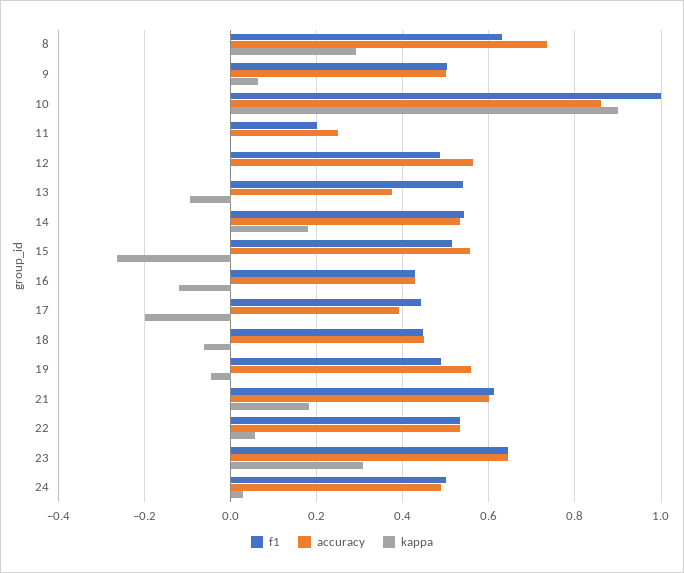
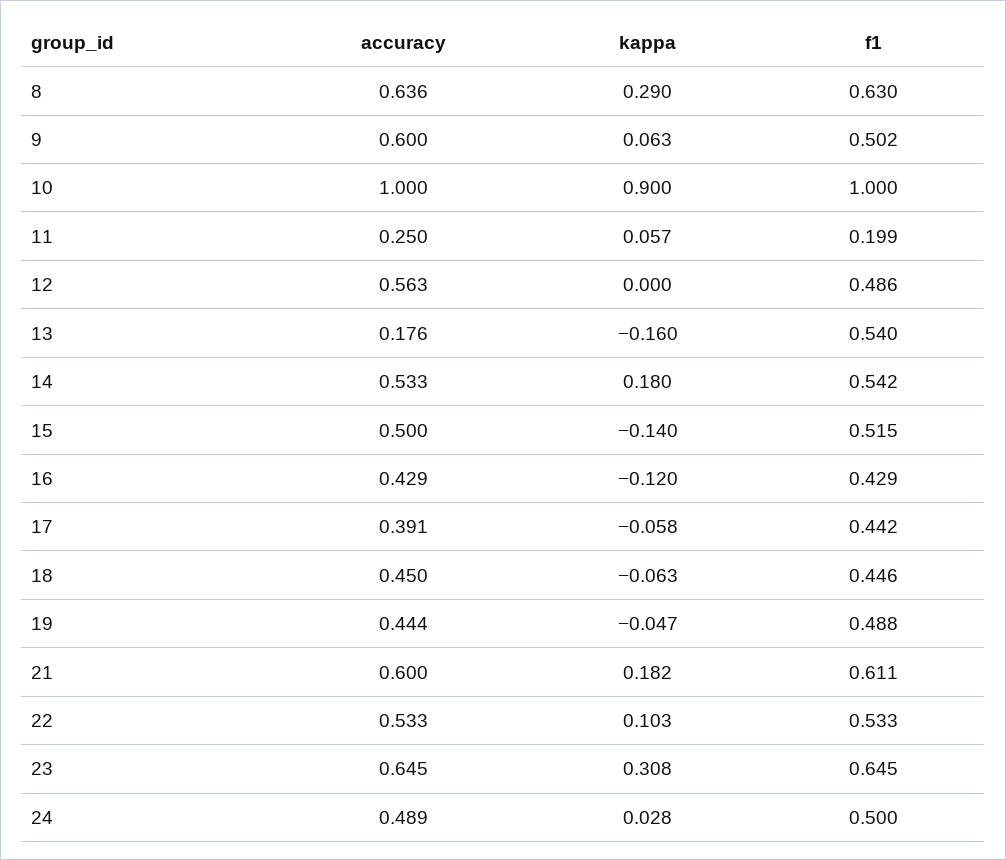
accuracy, 8: 0.74 -> 0.636
accuracy, 9: 0.5 -> 0.6
accuracy, 10: 0.86 -> 1
kappa, 11: 0 -> 0.057
accuracy, 13: 0.38 -> 0.176
kappa, 13: -0.1 -> -0.16
accuracy, 15: 0.56 -> 0.5
kappa, 15: -0.26 -> -0.14
kappa, 17: -0.2 -> -0.058
accuracy, 19: 0.56 -> 0.444
kappa, 22: 0.06 -> 0.103

